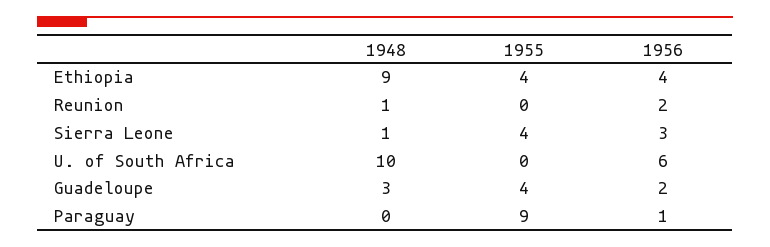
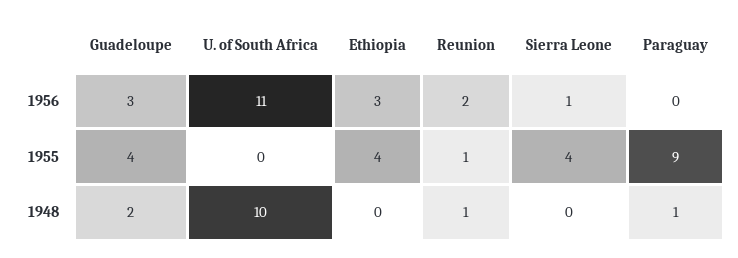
1948, Ethiopia: 9 -> 0
1956, Ethiopia: 4 -> 3
1955, Reunion: 0 -> 1
1948, Sierra Leone: 1 -> 0
1956, Sierra Leone: 3 -> 1
1956, U. of South Africa: 6 -> 11
1948, Guadeloupe: 3 -> 2
1956, Guadeloupe: 2 -> 3
1948, Paraguay: 0 -> 1
1956, Paraguay: 1 -> 0

